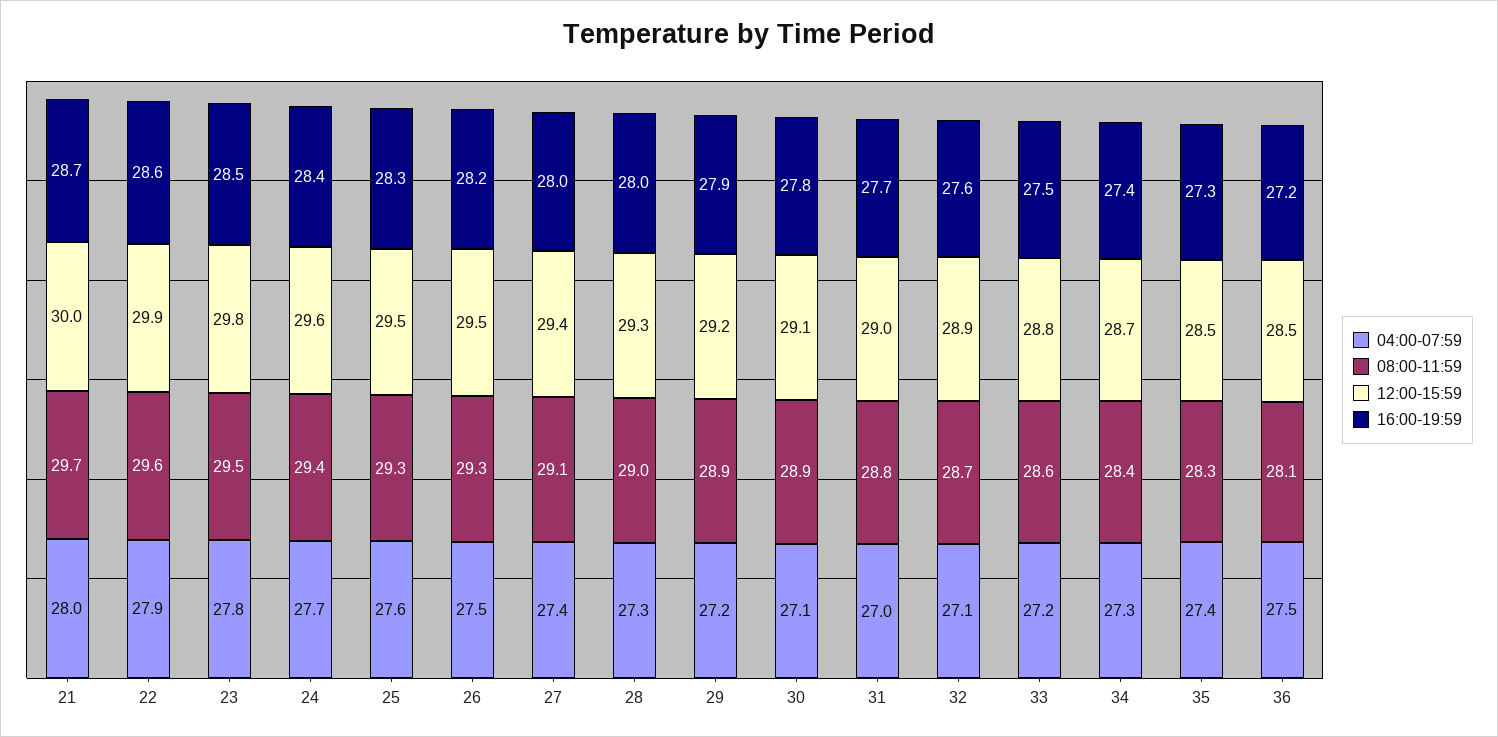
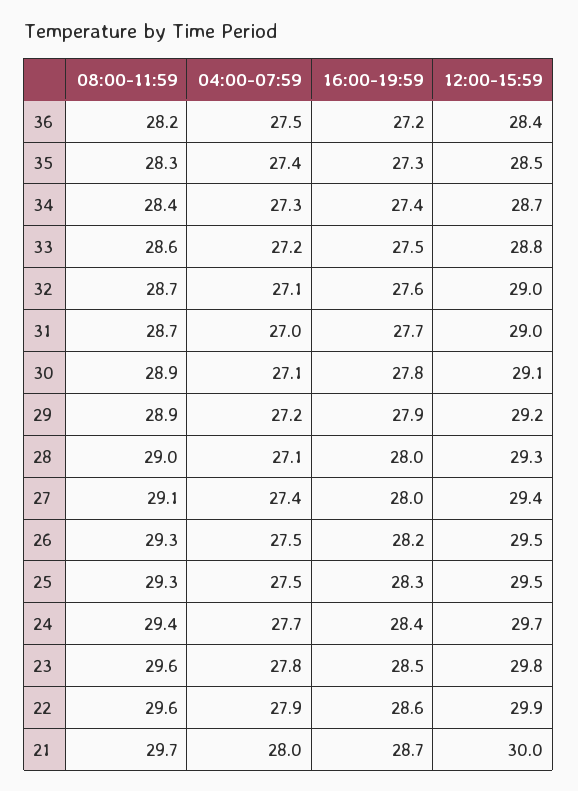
08:00-11:59, 23: 29.5 -> 29.6
12:00-15:59, 24: 29.6 -> 29.7
04:00-07:59, 25: 27.6 -> 27.5
04:00-07:59, 28: 27.3 -> 27.1
08:00-11:59, 31: 28.8 -> 28.7
12:00-15:59, 32: 28.9 -> 29
08:00-11:59, 36: 28.1 -> 28.2
12:00-15:59, 36: 28.5 -> 28.4

